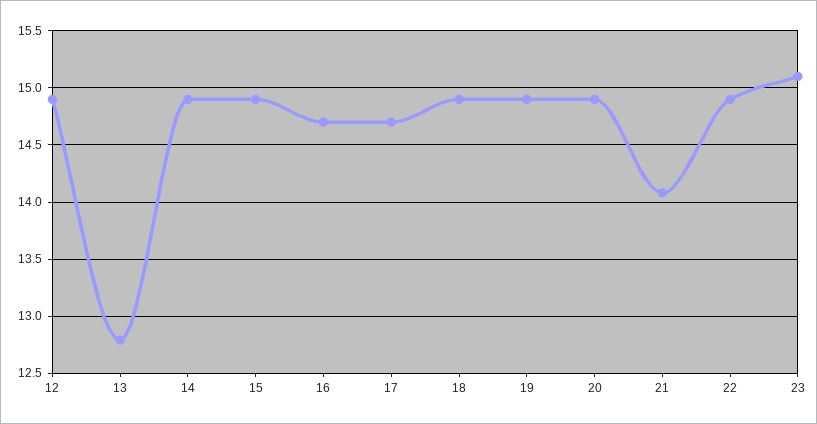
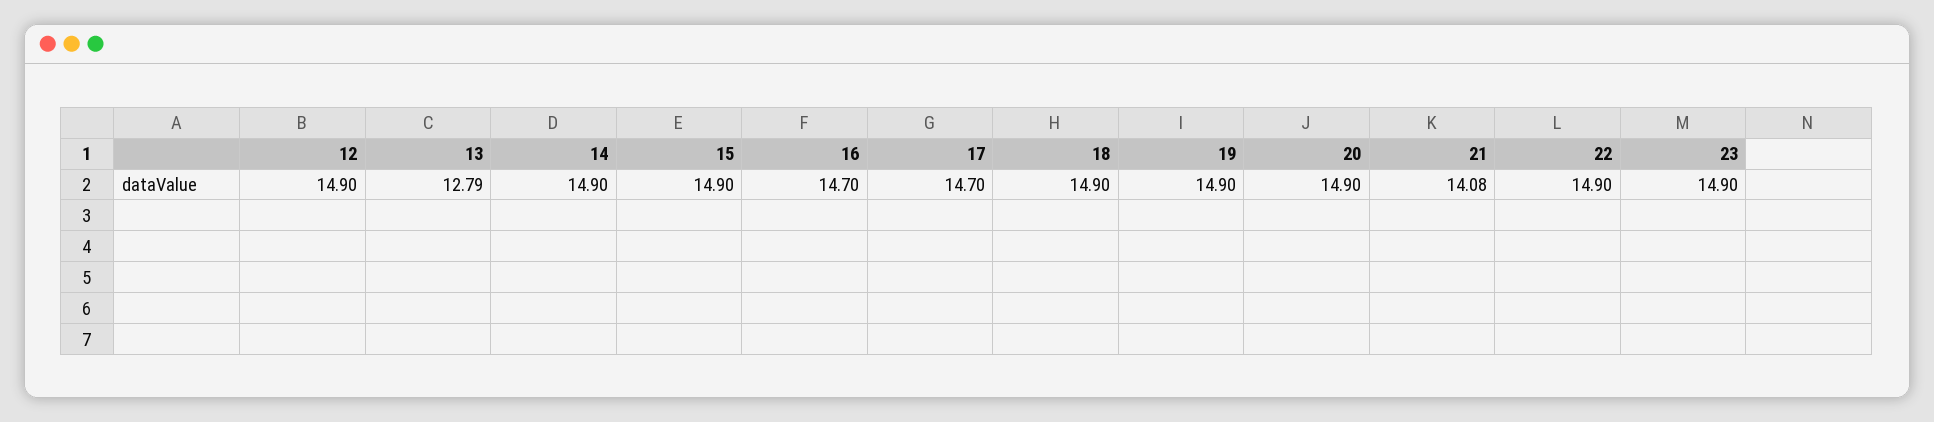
23: 15.1 -> 14.9

